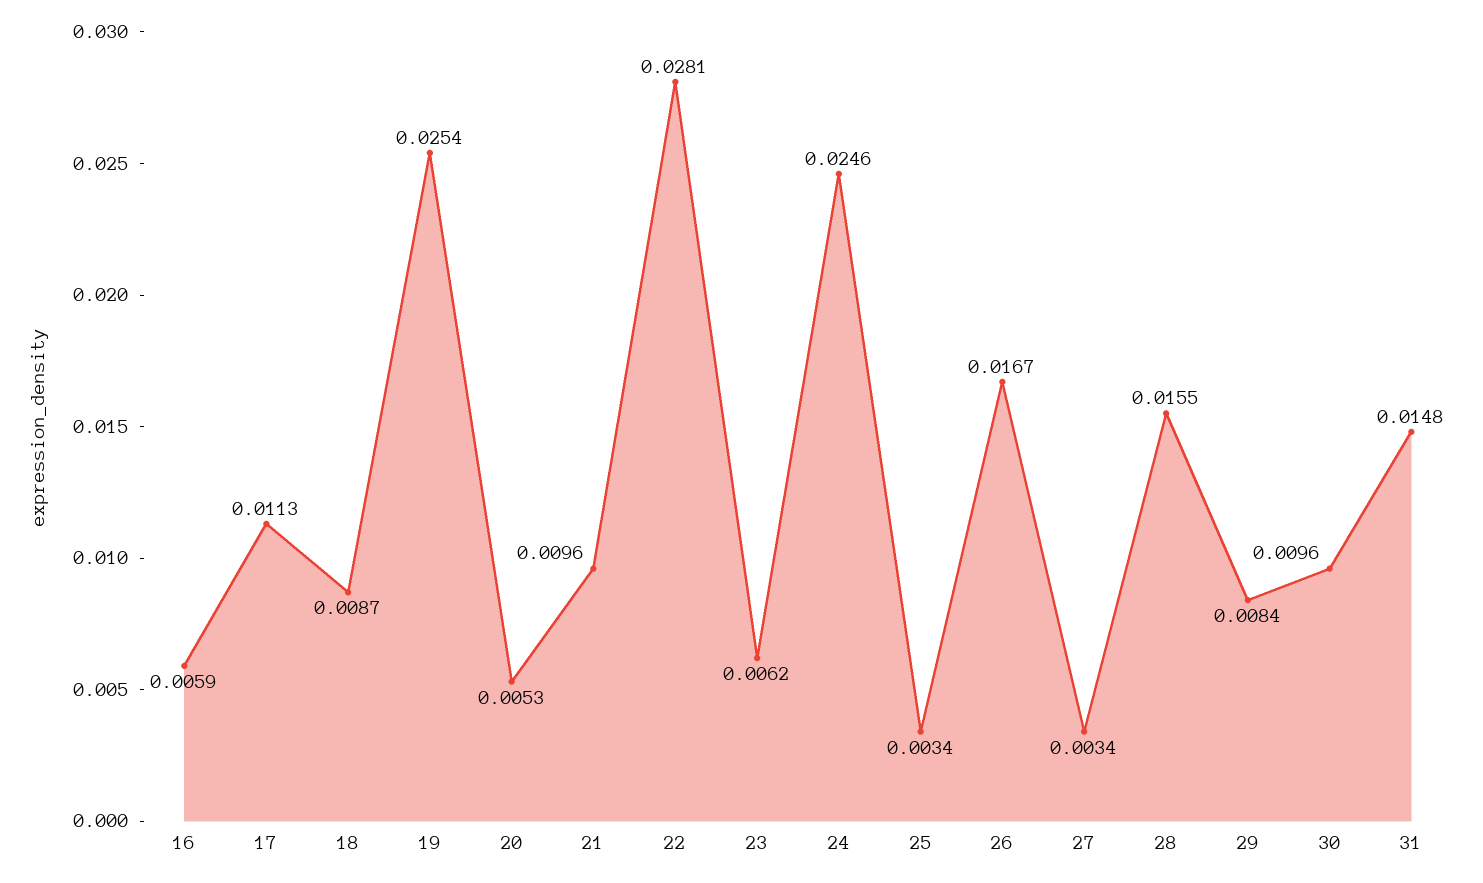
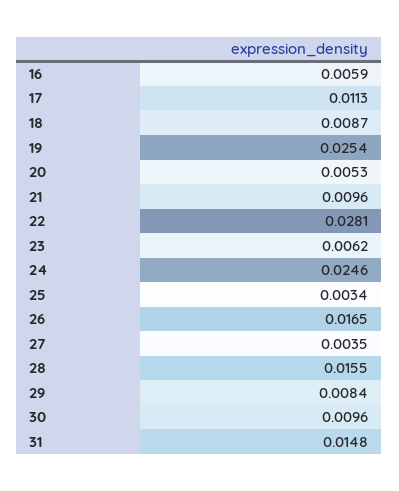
26: 0.0167 -> 0.0165
27: 0.0034 -> 0.0035

